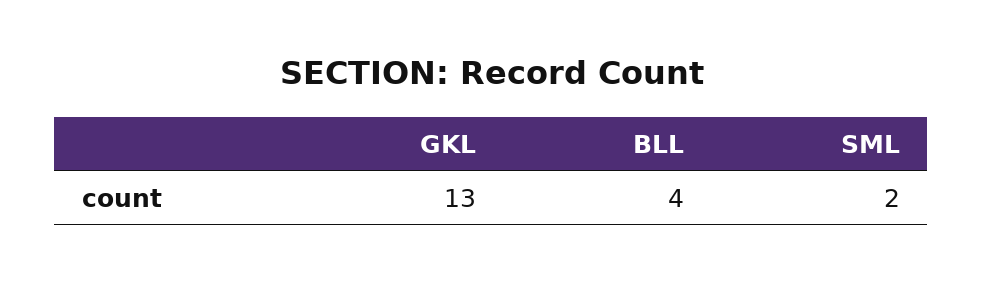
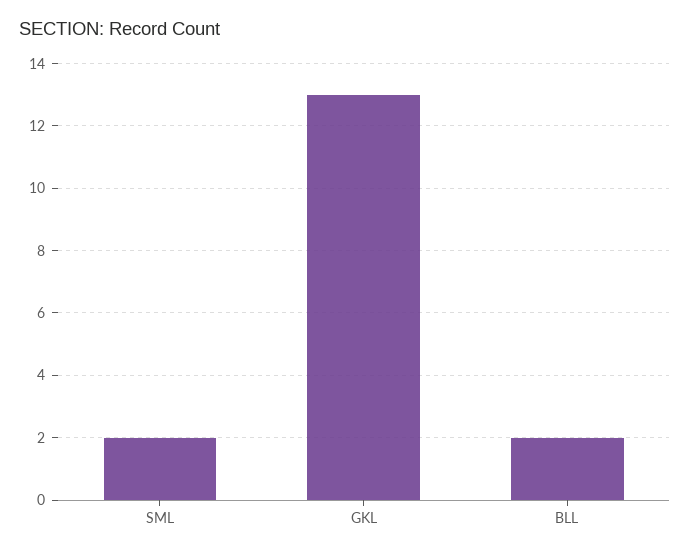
BLL: 4 -> 2

